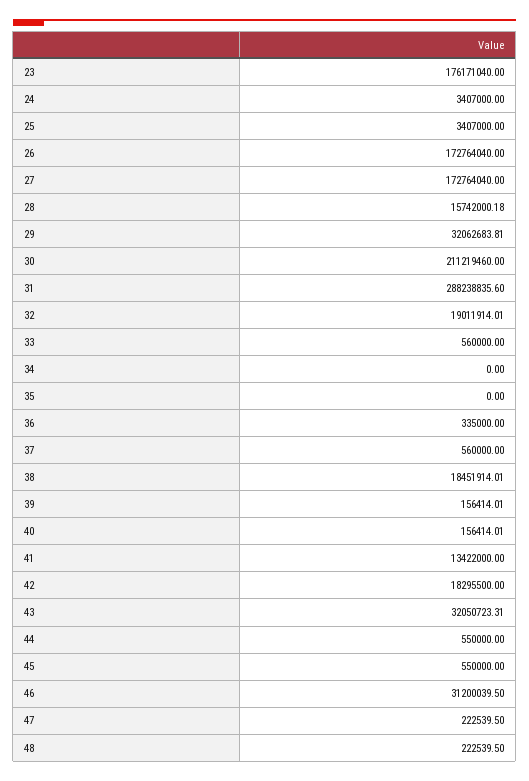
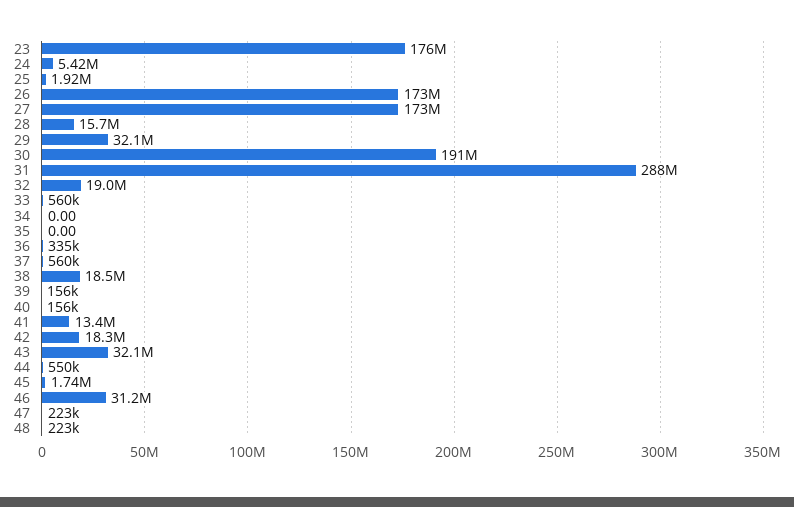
24: 3407000 -> 5420000
25: 3407000 -> 1920000
30: 211219460 -> 191000000
45: 550000 -> 1740000

